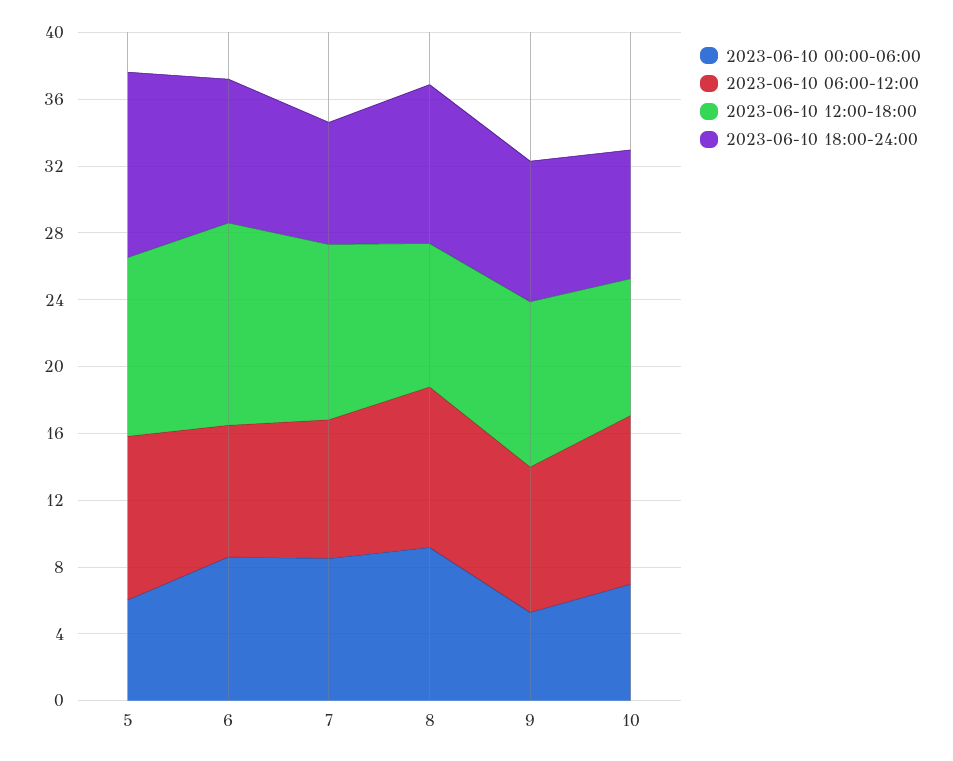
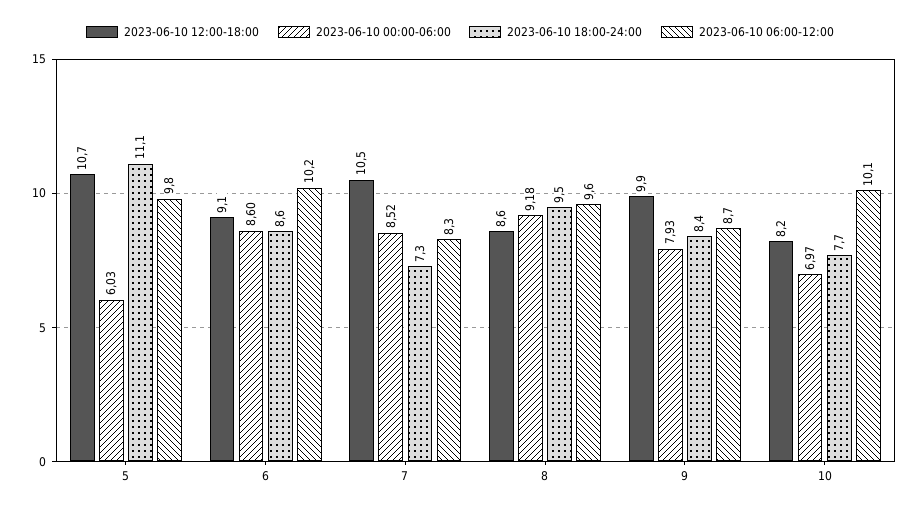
2023-06-10 06:00-12:00, 6: 8 -> 10.2
2023-06-10 12:00-18:00, 6: 12 -> 9.1
2023-06-10 00:00-06:00, 9: 5 -> 7.93

